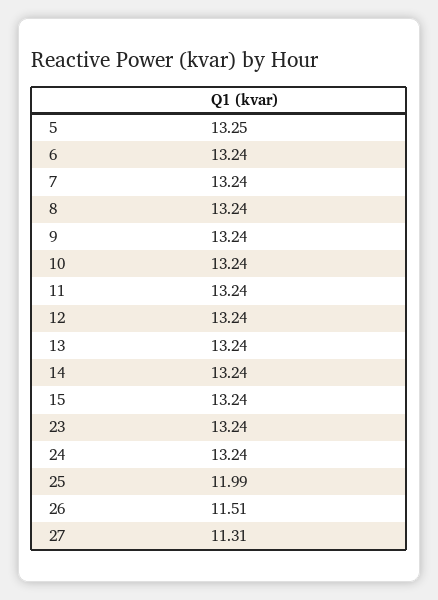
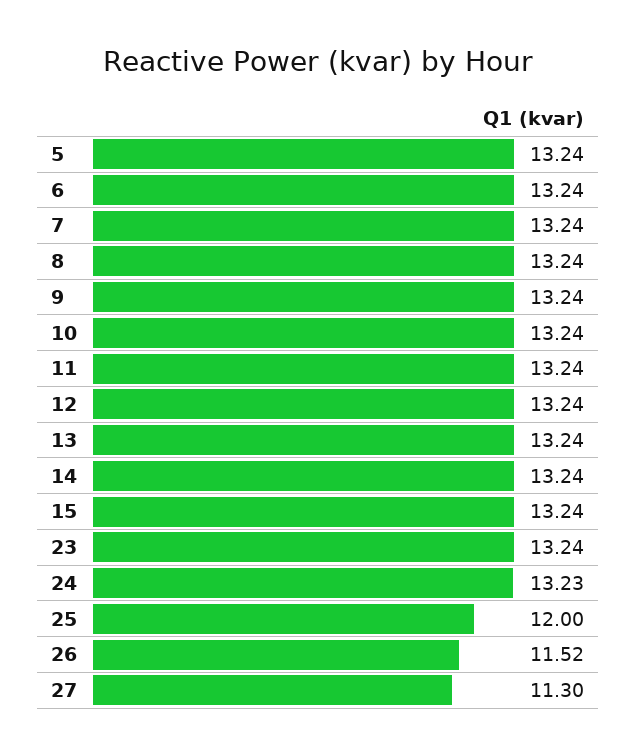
5: 13.25 -> 13.24
24: 13.24 -> 13.23
25: 11.99 -> 12
26: 11.51 -> 11.52
27: 11.31 -> 11.3

